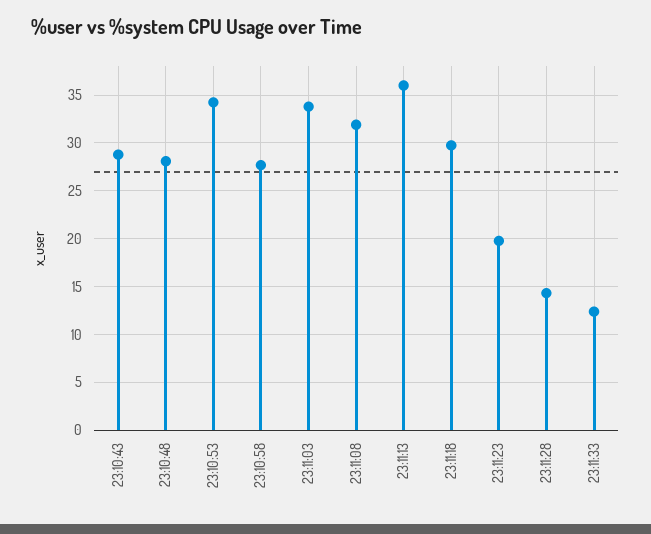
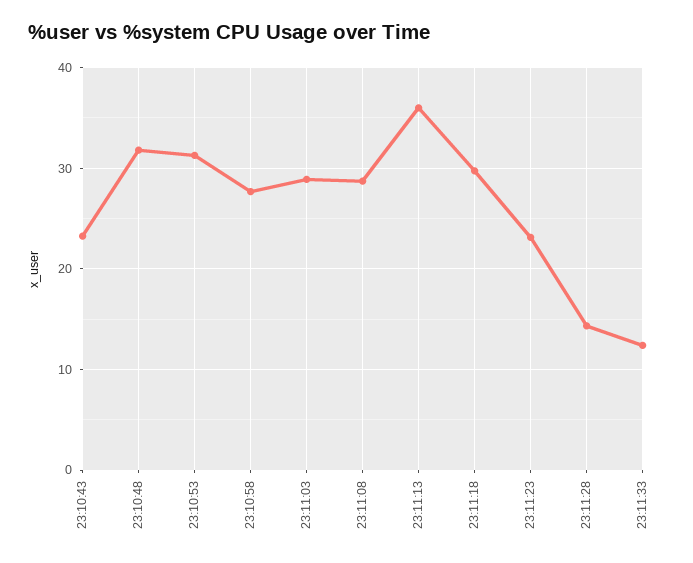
23:10:43: 29 -> 23
23:10:48: 28 -> 32
23:10:53: 34 -> 31
23:11:03: 34 -> 29
23:11:08: 32 -> 29
23:11:23: 20 -> 23

